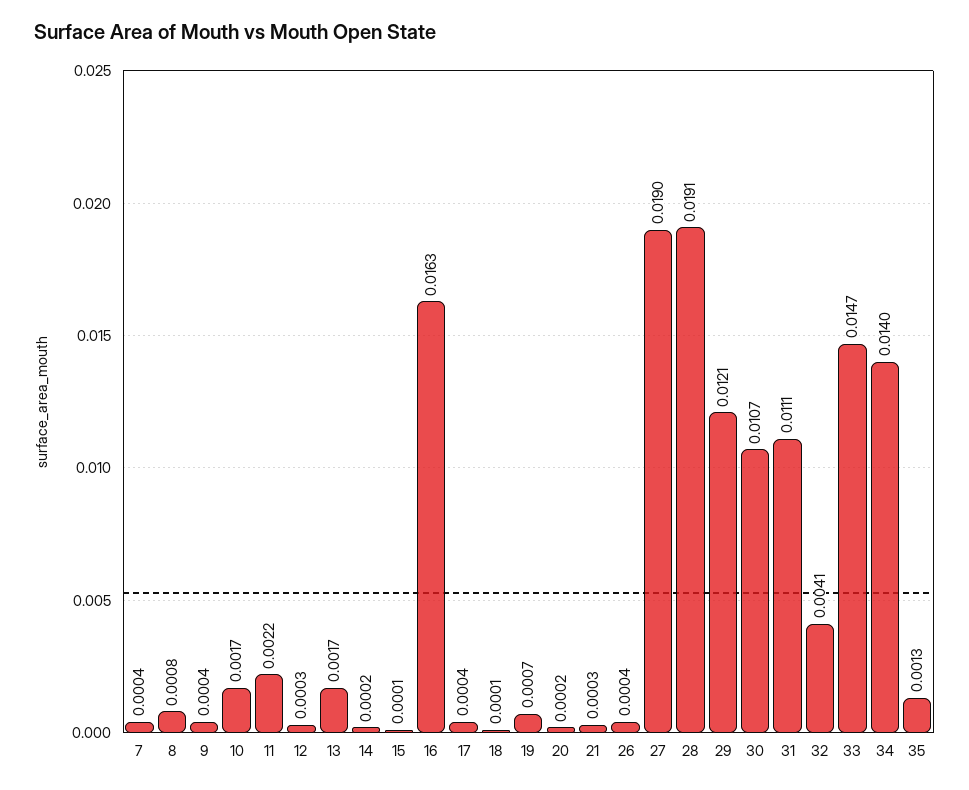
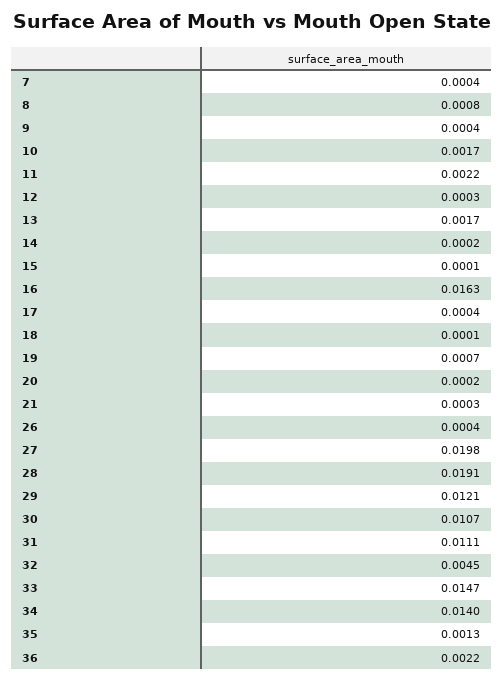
27: 0.019 -> 0.0198
32: 0.0041 -> 0.0045
36: none -> 0.0022

